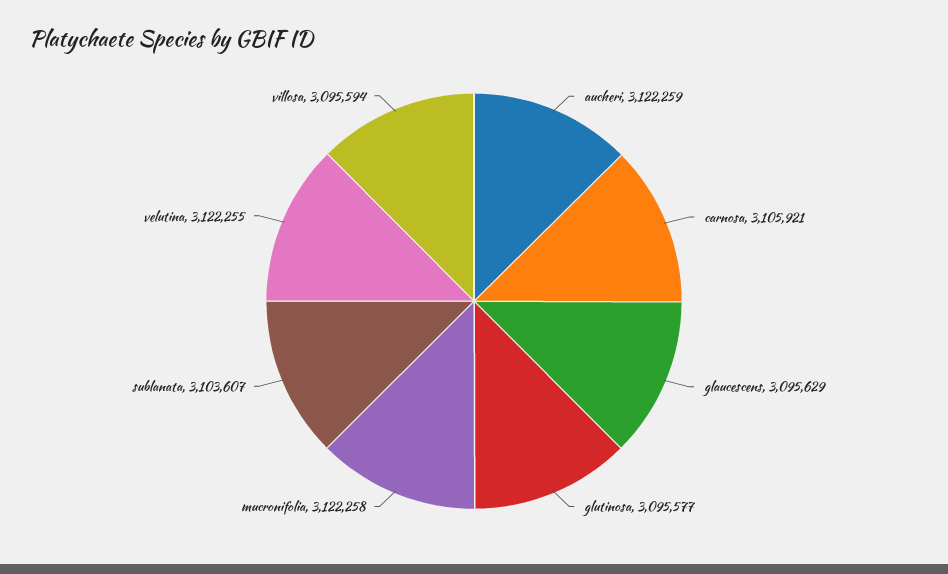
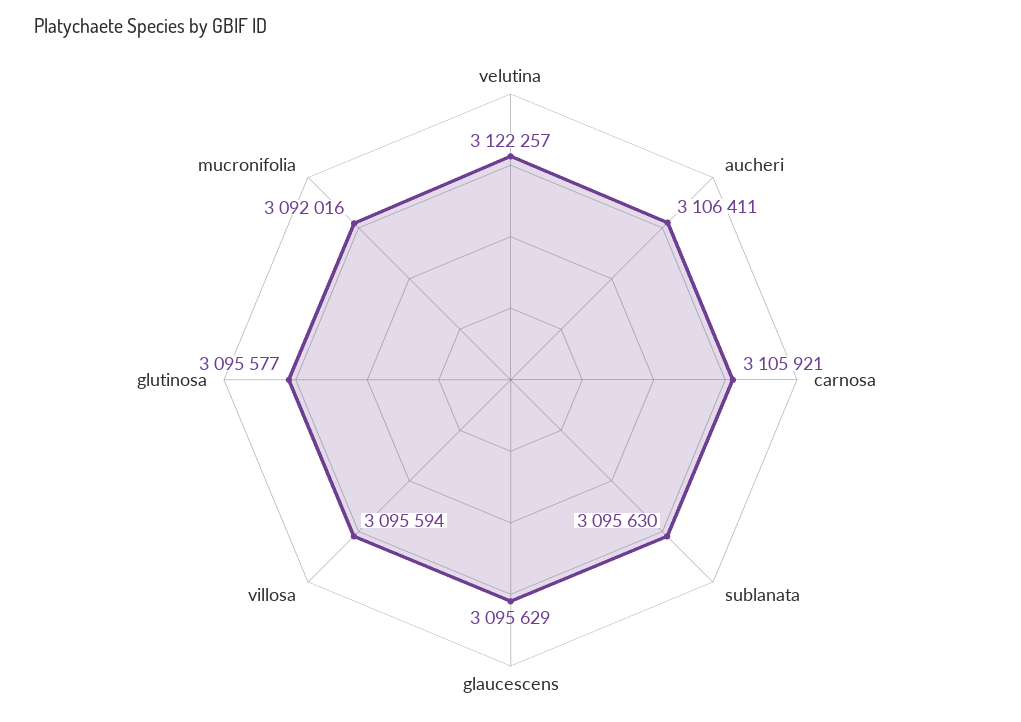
aucheri: 3122259 -> 3106411
mucronifolia: 3122258 -> 3092016
sublanata: 3103607 -> 3095630
velutina: 3122255 -> 3122257

